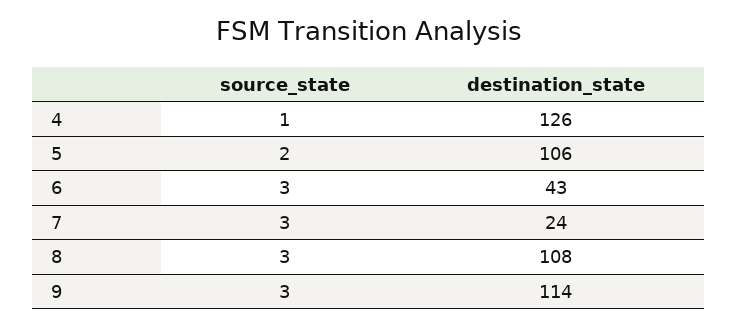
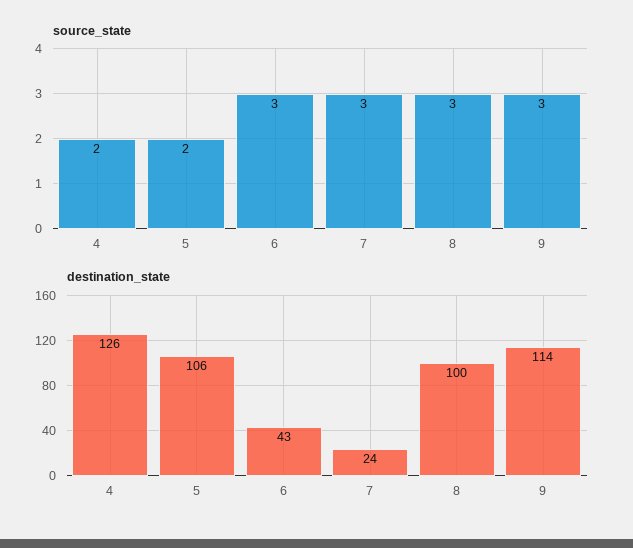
source_state, 4: 1 -> 2
destination_state, 8: 108 -> 100

